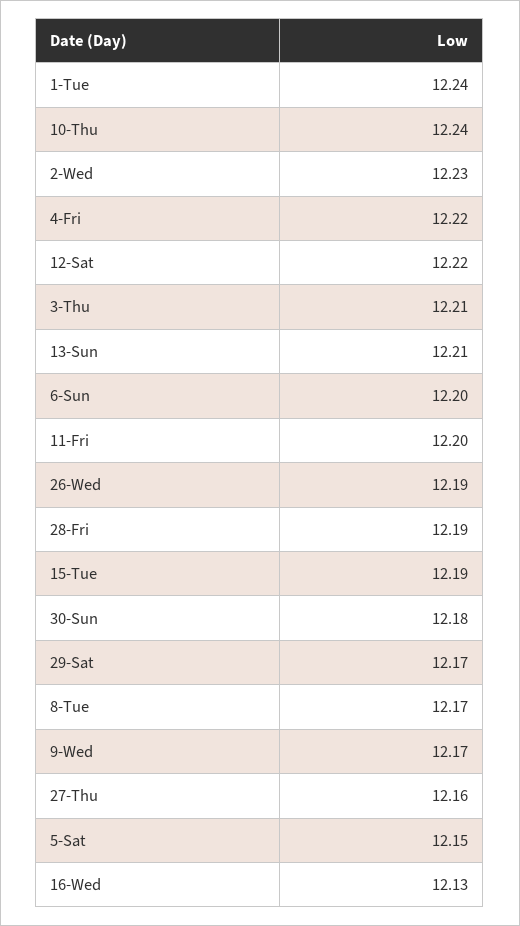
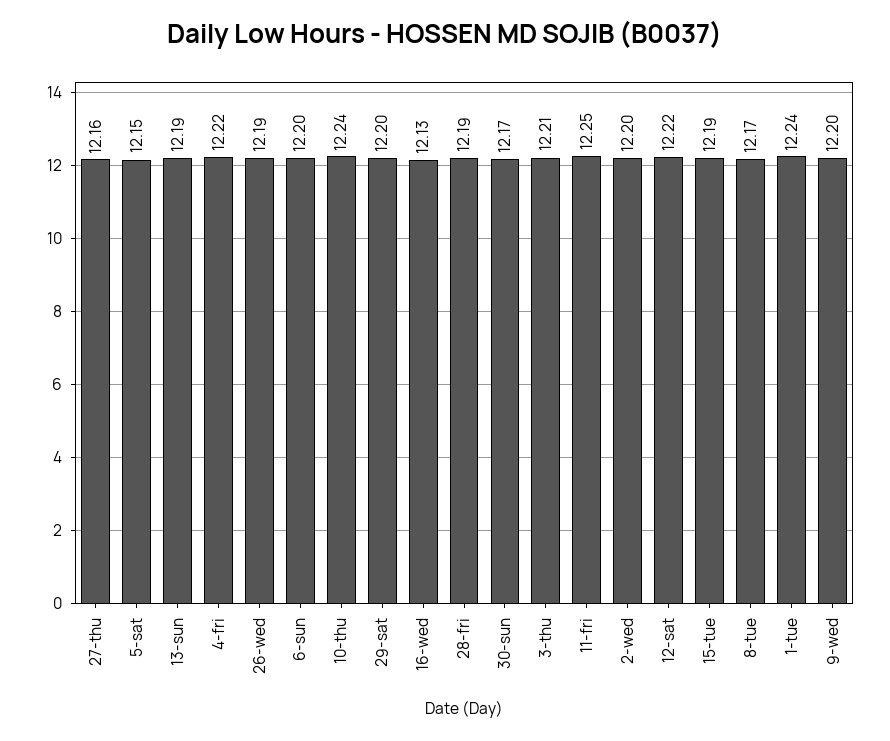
2-Wed: 12.23 -> 12.2
13-Sun: 12.21 -> 12.19
11-Fri: 12.2 -> 12.25
30-Sun: 12.18 -> 12.17
29-Sat: 12.17 -> 12.2
9-Wed: 12.17 -> 12.2

